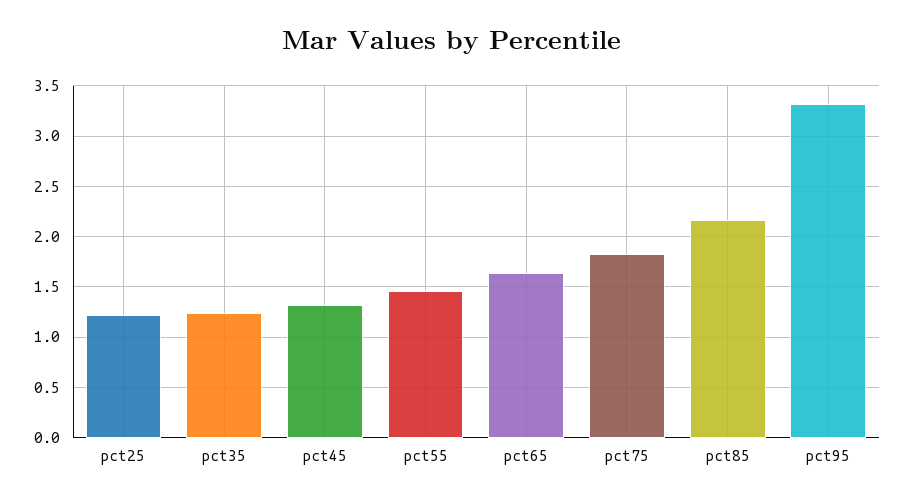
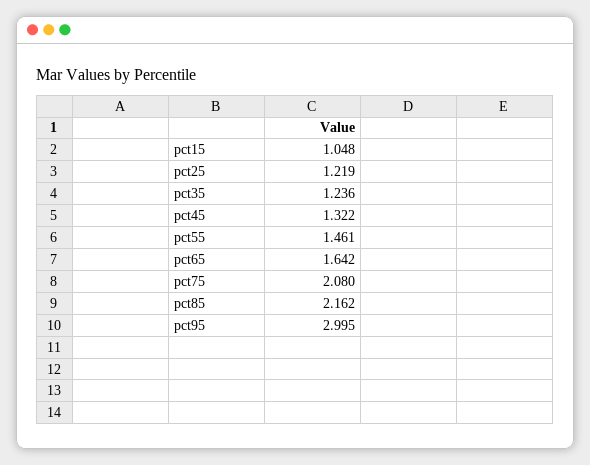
pct75: 1.8 -> 2.08
pct95: 3.3 -> 2.995
pct15: none -> 1.048

